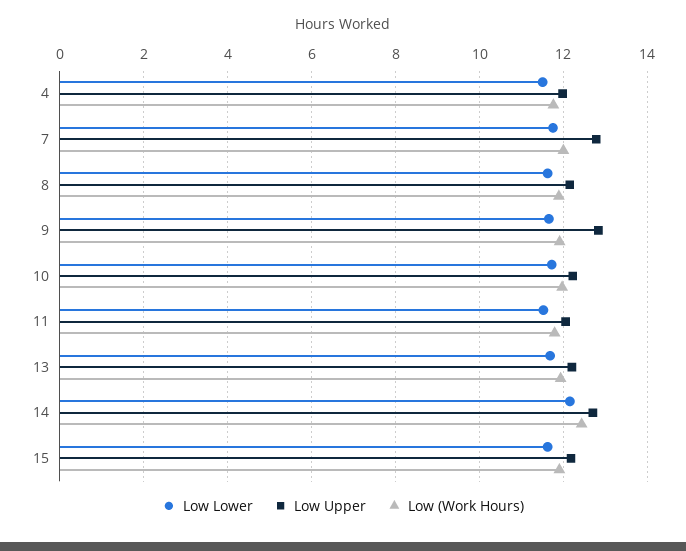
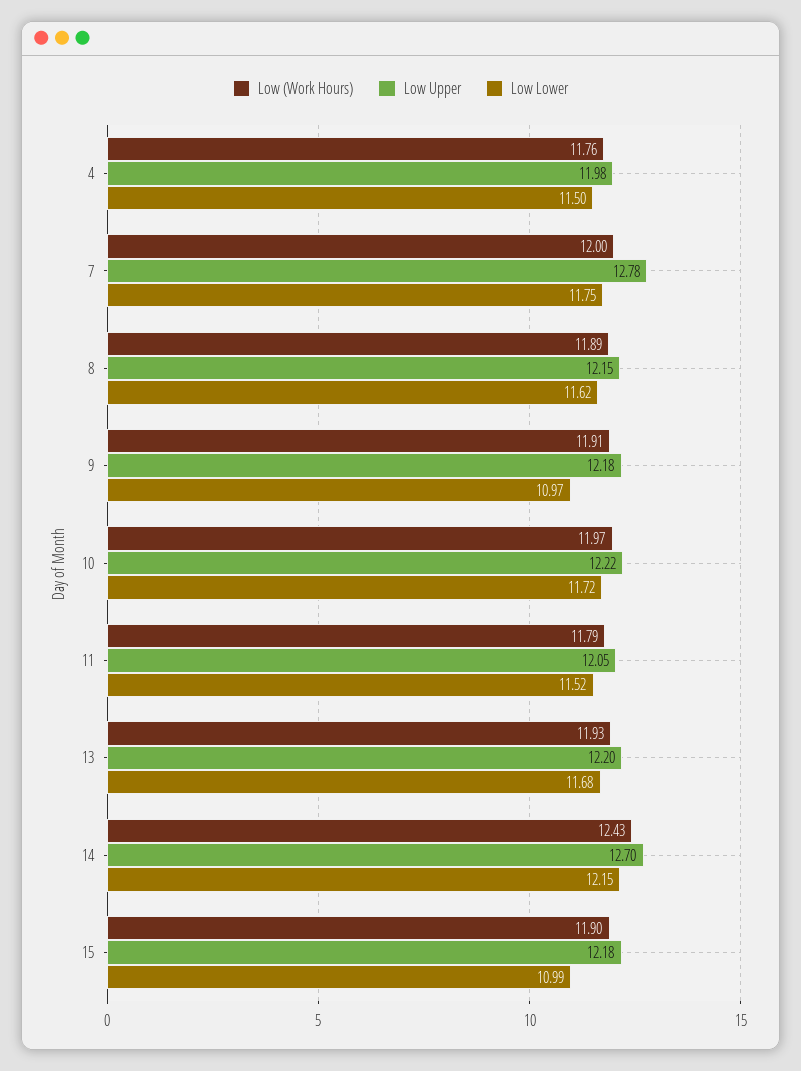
Low Lower, 9: 11.6 -> 10.97
Low Upper, 9: 12.8 -> 12.18
Low Lower, 15: 11.6 -> 10.99

